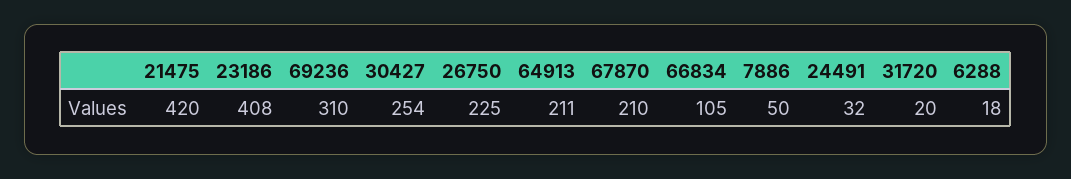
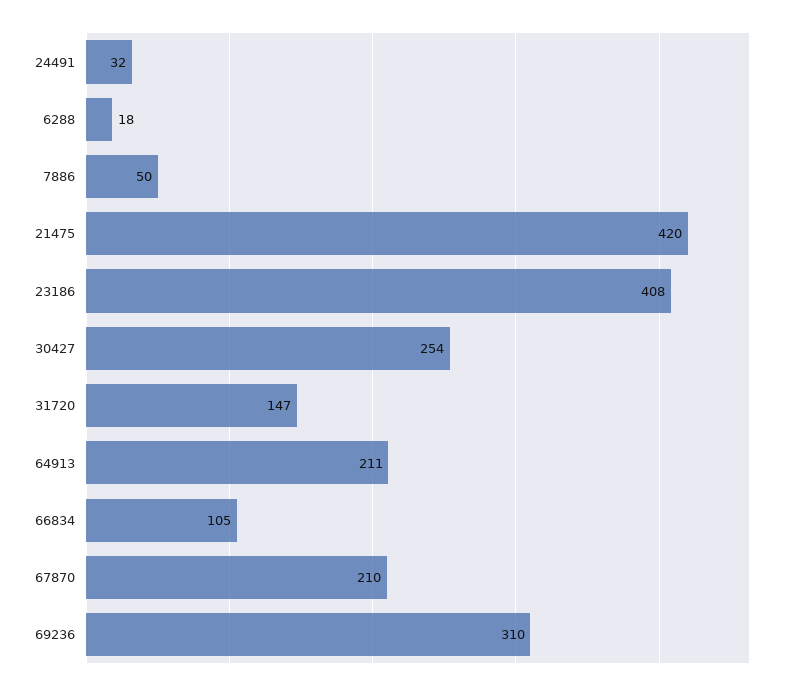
26750: 225 -> none
31720: 20 -> 147

